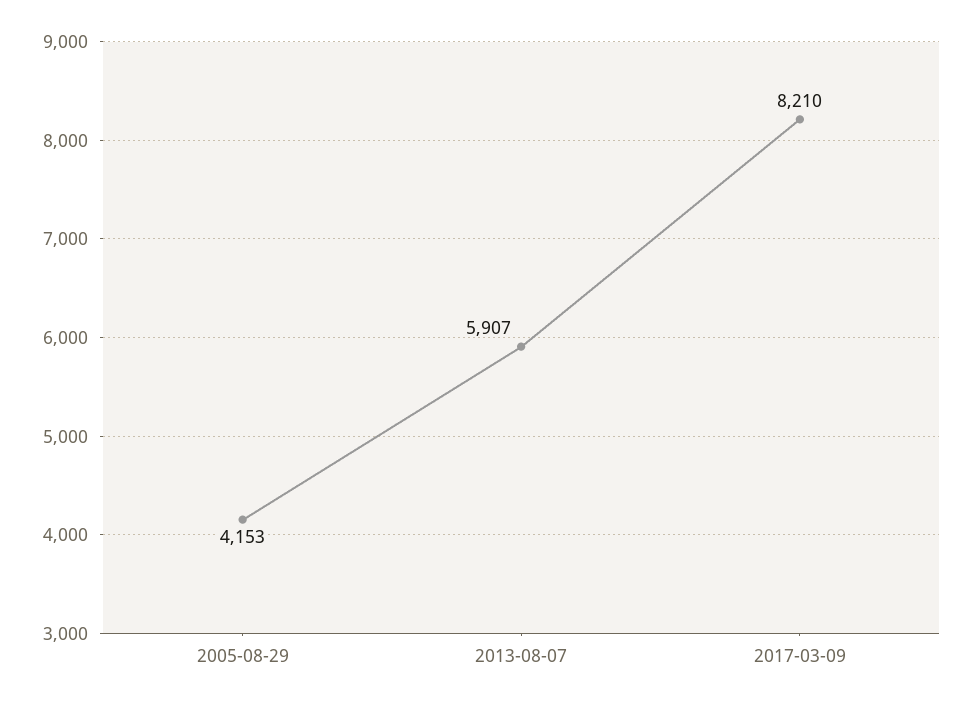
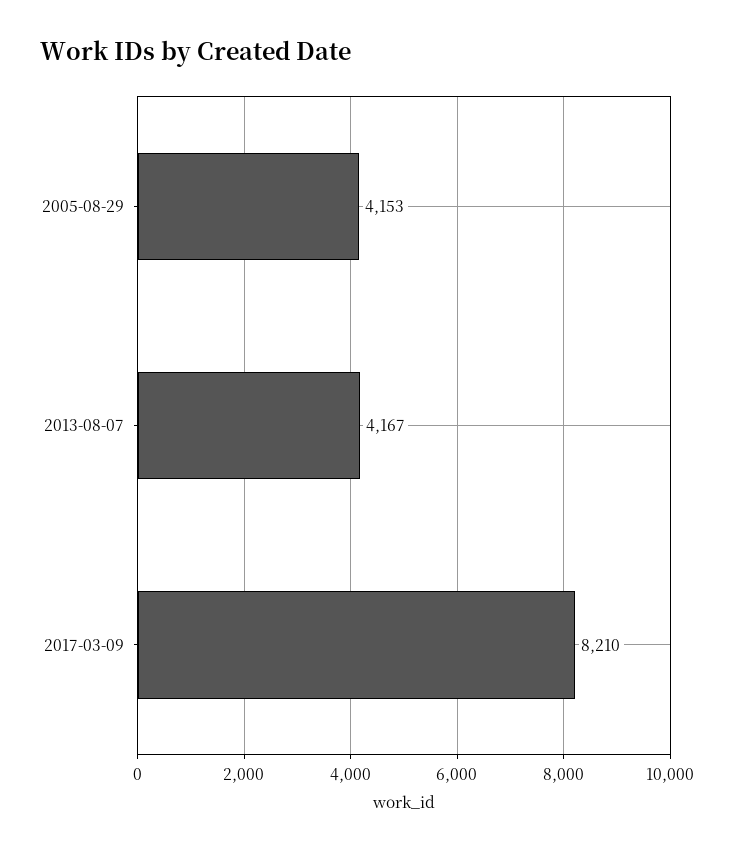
2013-08-07: 5907 -> 4167

